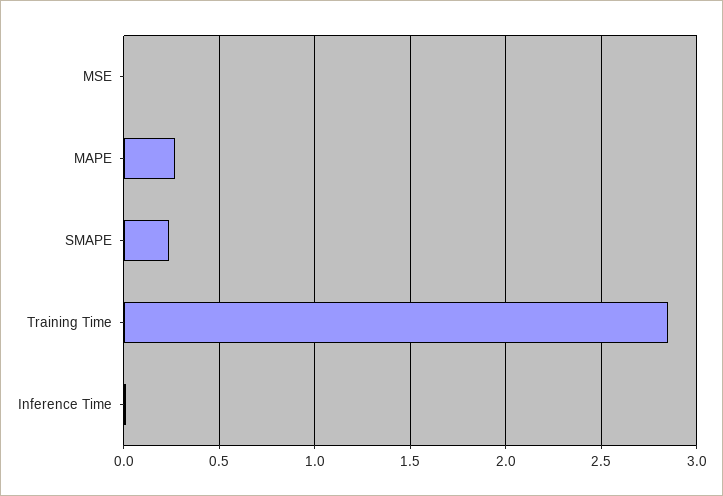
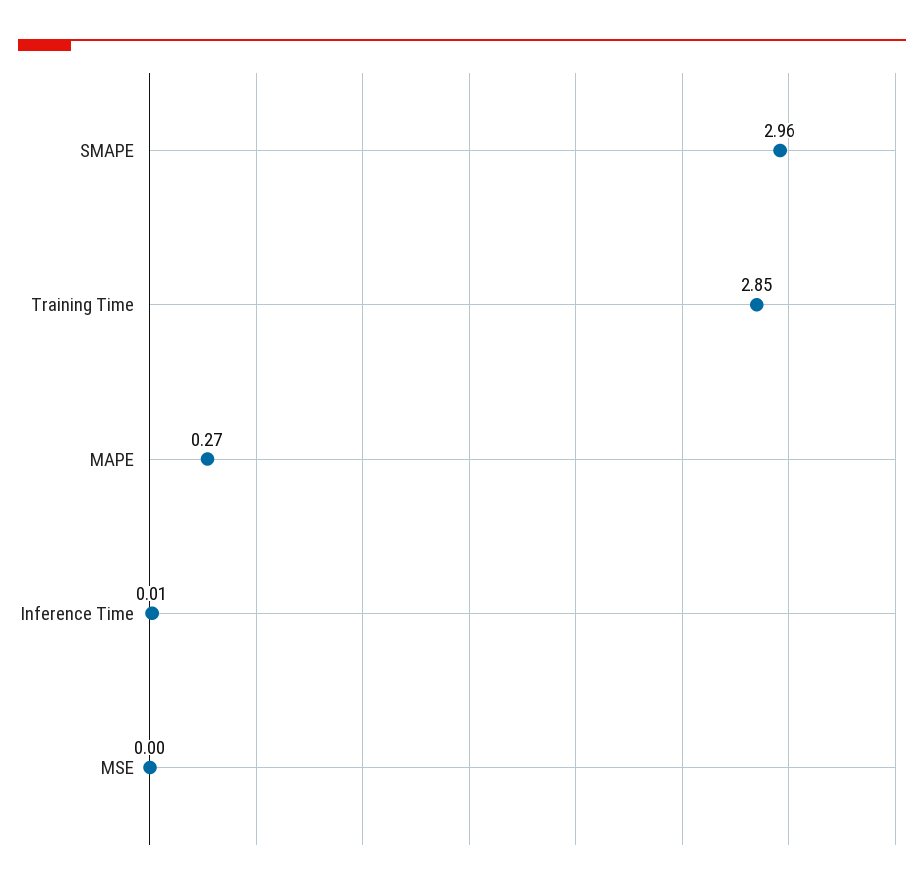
SMAPE: 0.25 -> 2.96

